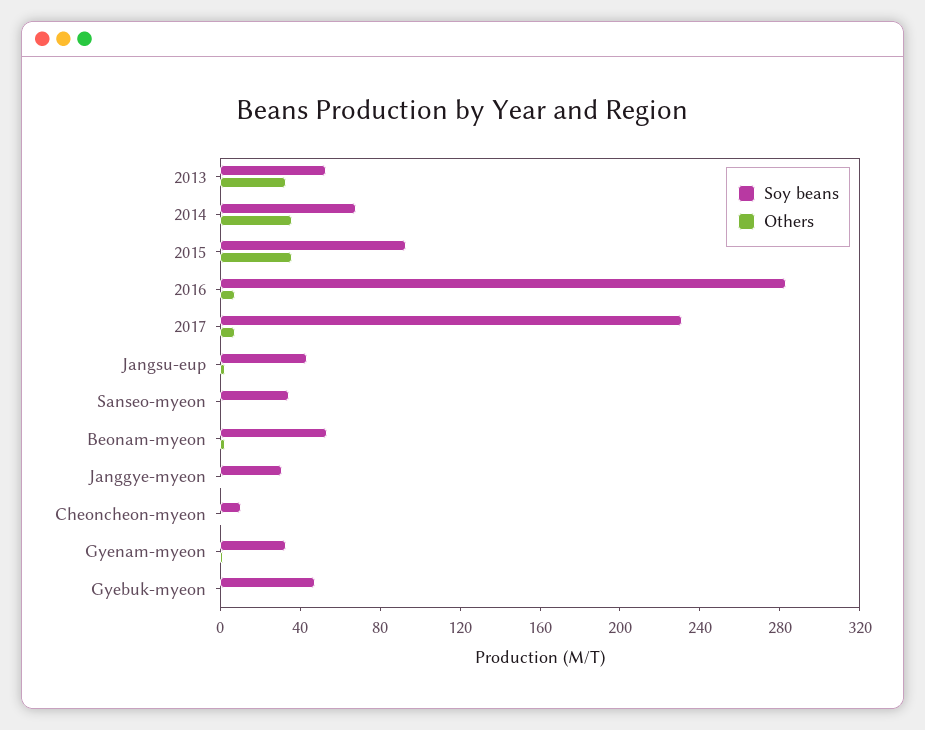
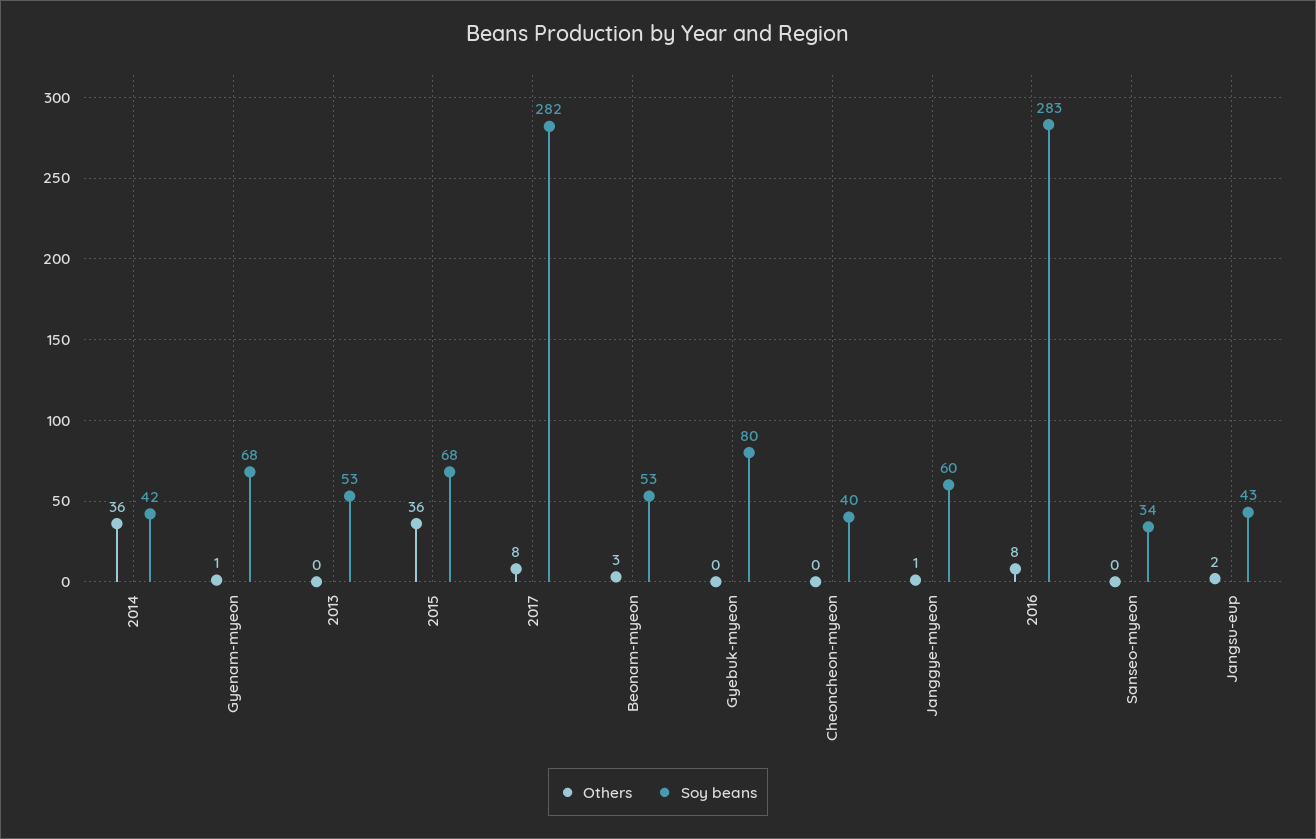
Others, 2013: 30 -> 0
Soy beans, 2014: 70 -> 42
Soy beans, 2015: 90 -> 68
Soy beans, 2017: 230 -> 282
Soy beans, Janggye-myeon: 30 -> 60
Soy beans, Cheoncheon-myeon: 10 -> 40
Soy beans, Gyenam-myeon: 30 -> 68
Soy beans, Gyebuk-myeon: 50 -> 80

